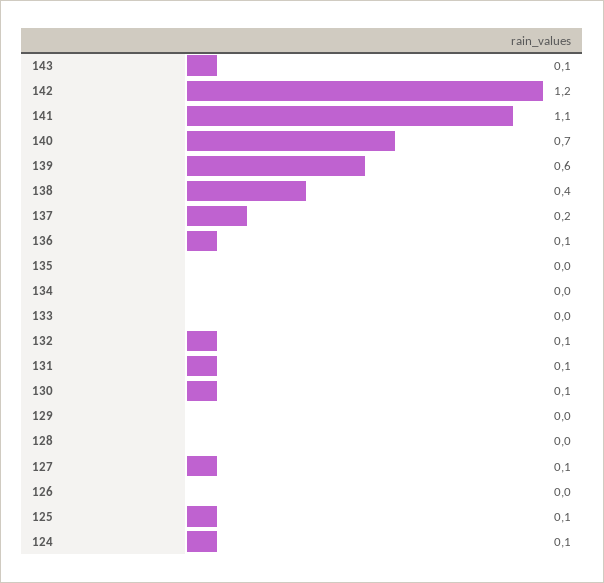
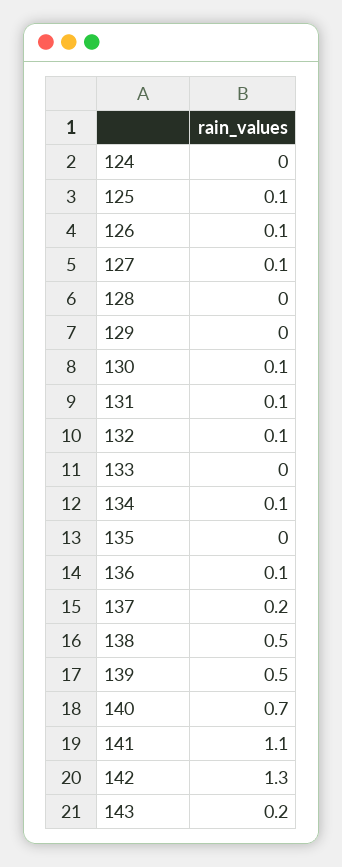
143: 0.1 -> 0.2
142: 1.2 -> 1.3
139: 0.6 -> 0.5
138: 0.4 -> 0.5
134: 0 -> 0.1
126: 0 -> 0.1
124: 0.1 -> 0

